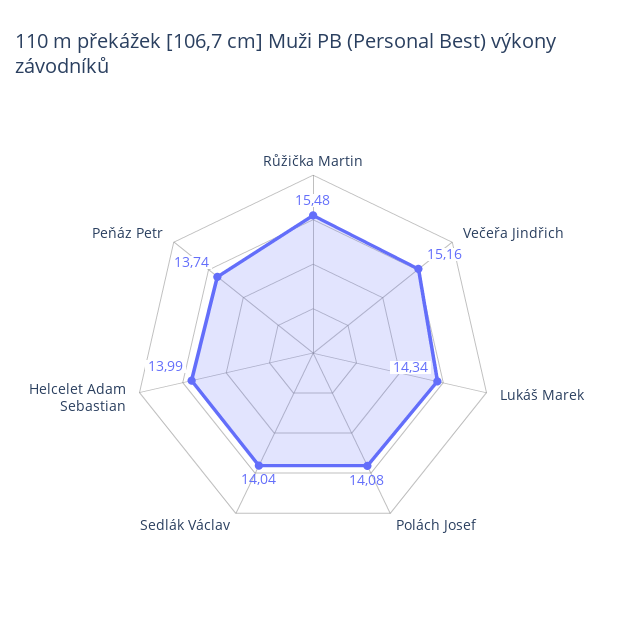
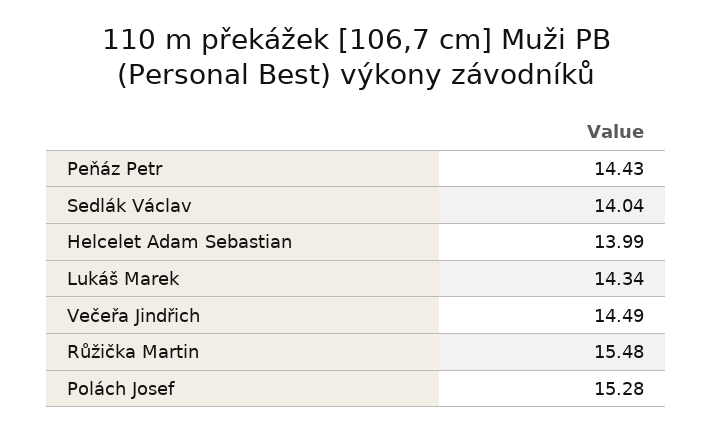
Večeřa Jindřich: 15.16 -> 14.49
Polách Josef: 14.08 -> 15.28
Peňáz Petr: 13.74 -> 14.43

